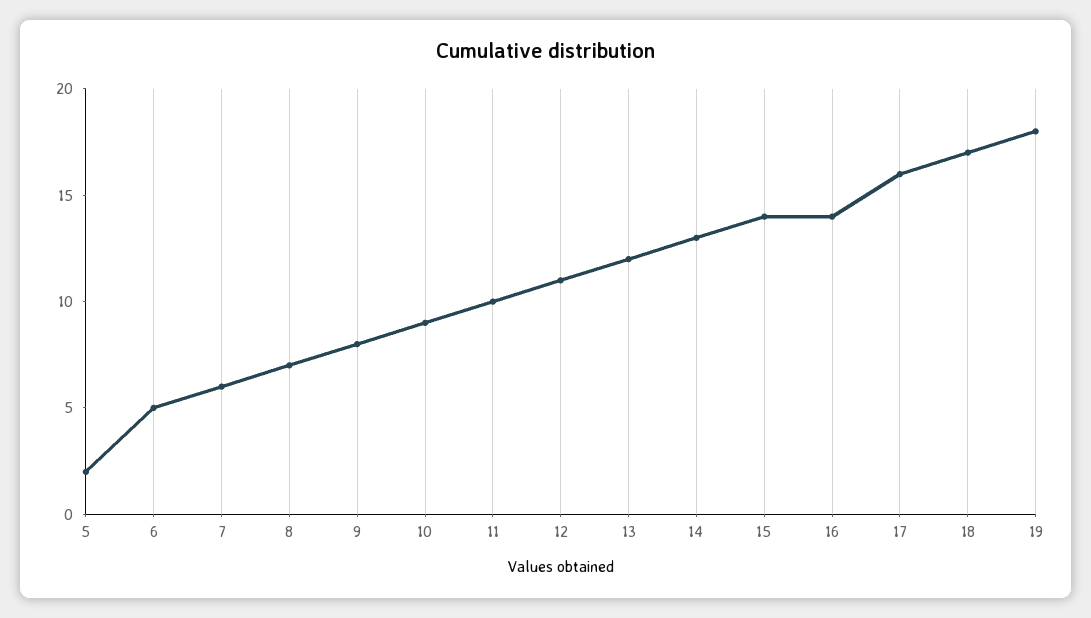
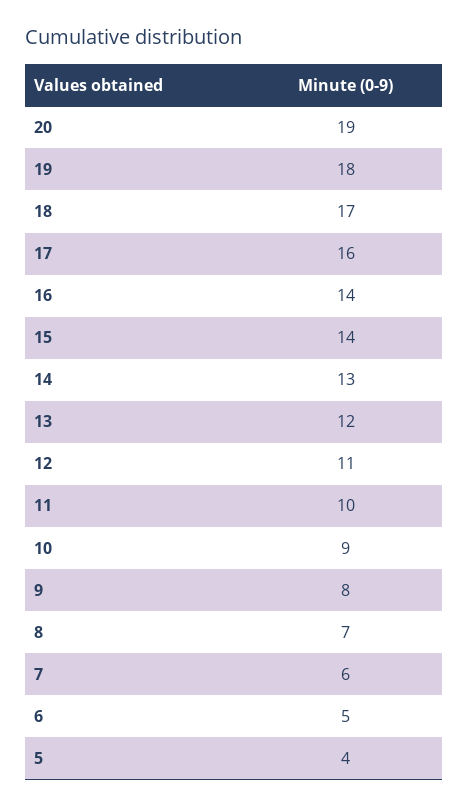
5: 2 -> 4
20: none -> 19

